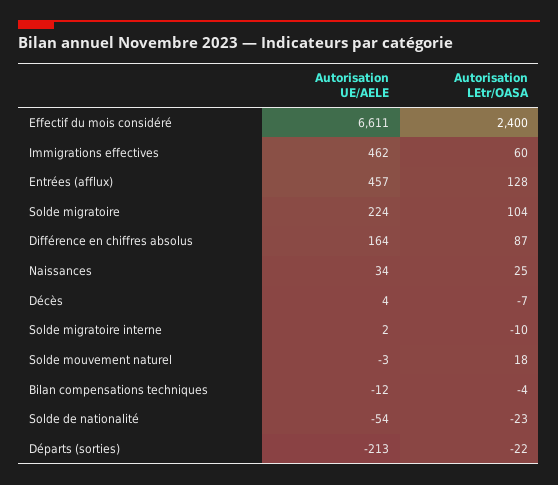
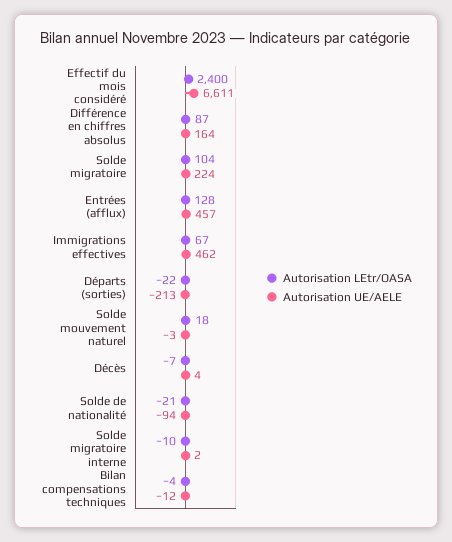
Autorisation LEtr/OASA, Immigrations effectives: 60 -> 67
Autorisation UE/AELE, Naissances: 34 -> none
Autorisation LEtr/OASA, Naissances: 25 -> none
Autorisation UE/AELE, Solde de nationalité: -54 -> -94
Autorisation LEtr/OASA, Solde de nationalité: -23 -> -21

